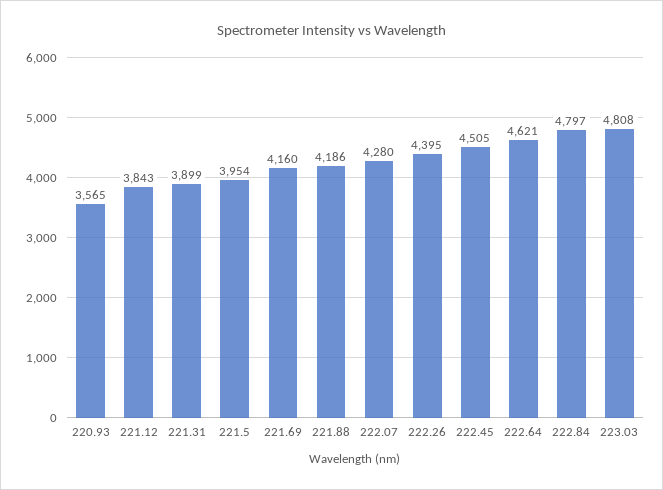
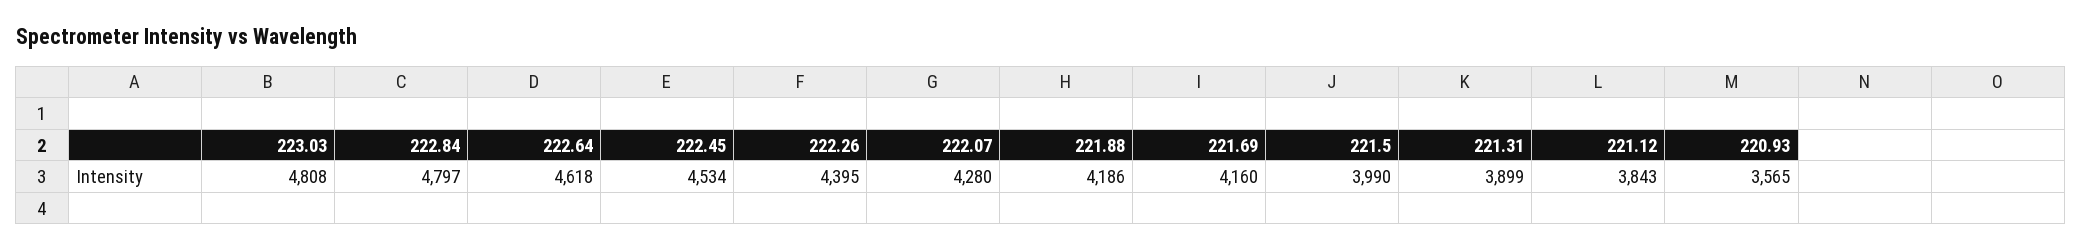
221.5: 3954 -> 3990
222.45: 4505 -> 4534
222.64: 4621 -> 4618

